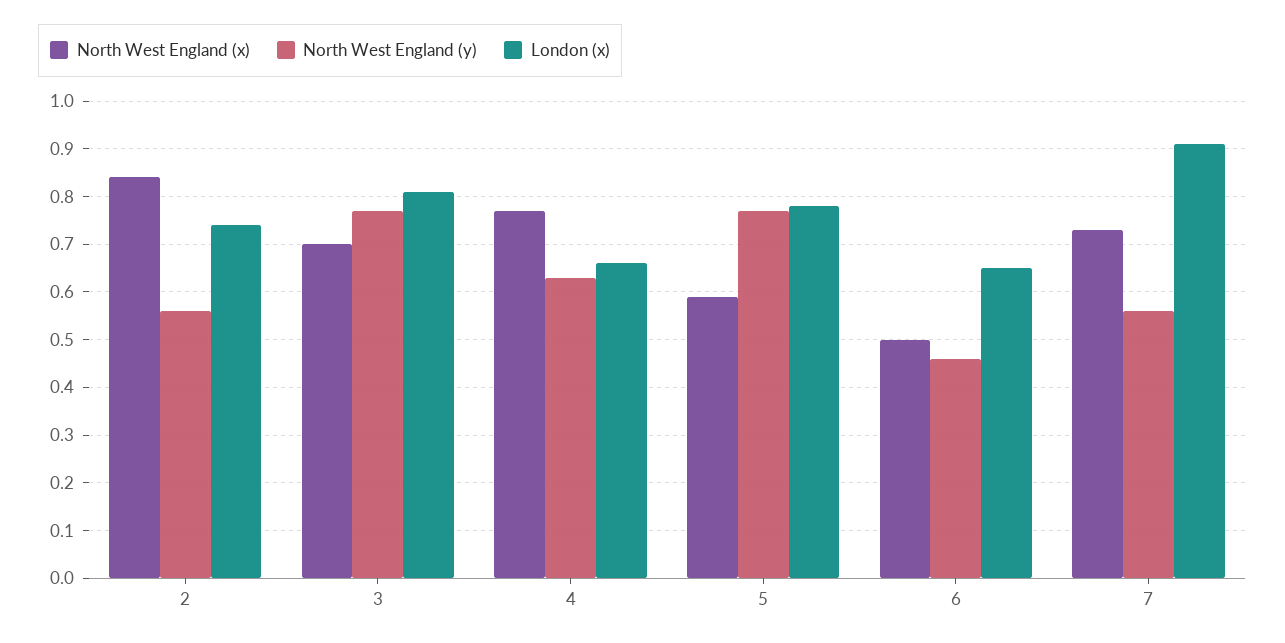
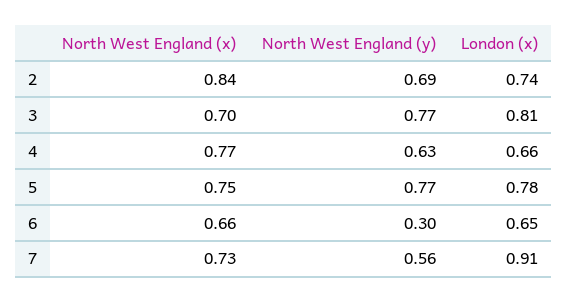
North West England (y), 2: 0.55 -> 0.69
North West England (x), 5: 0.6 -> 0.75
North West England (x), 6: 0.5 -> 0.66
North West England (y), 6: 0.45 -> 0.3

